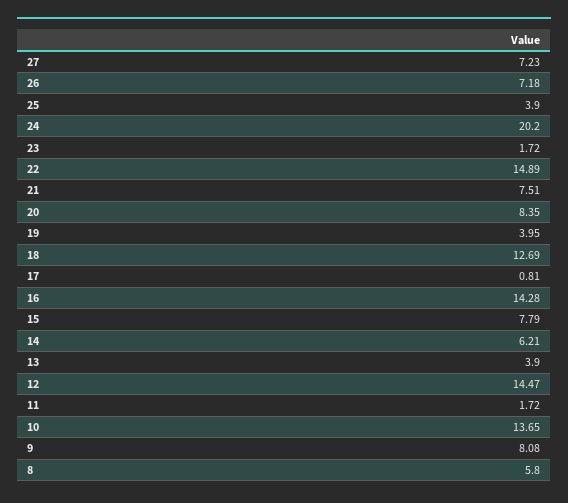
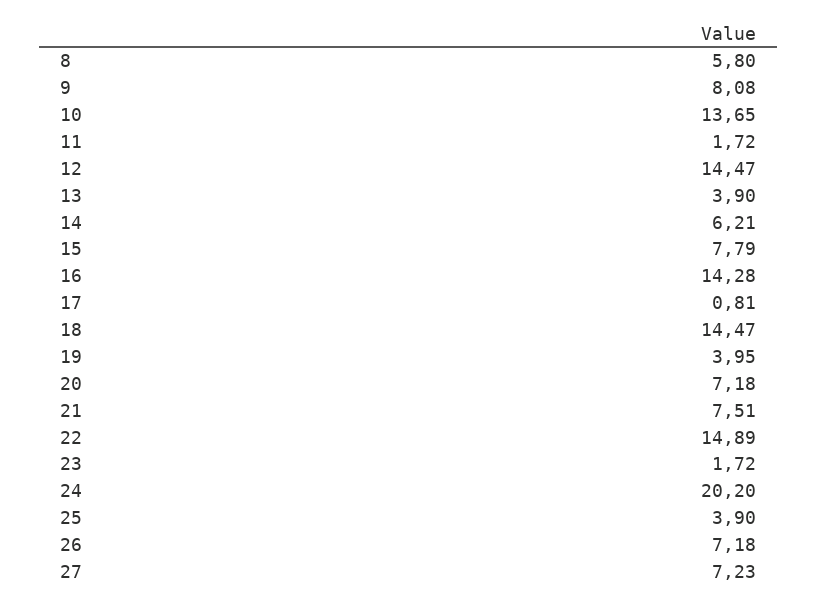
20: 8.35 -> 7.18
18: 12.69 -> 14.47

